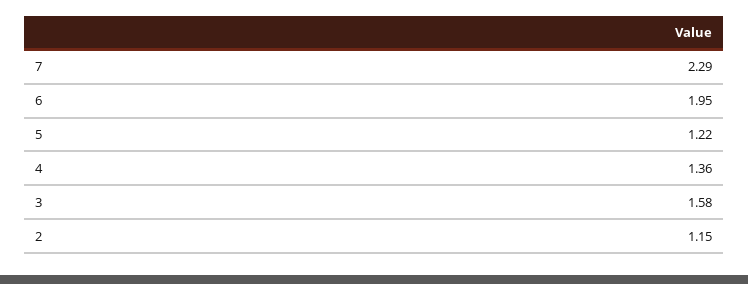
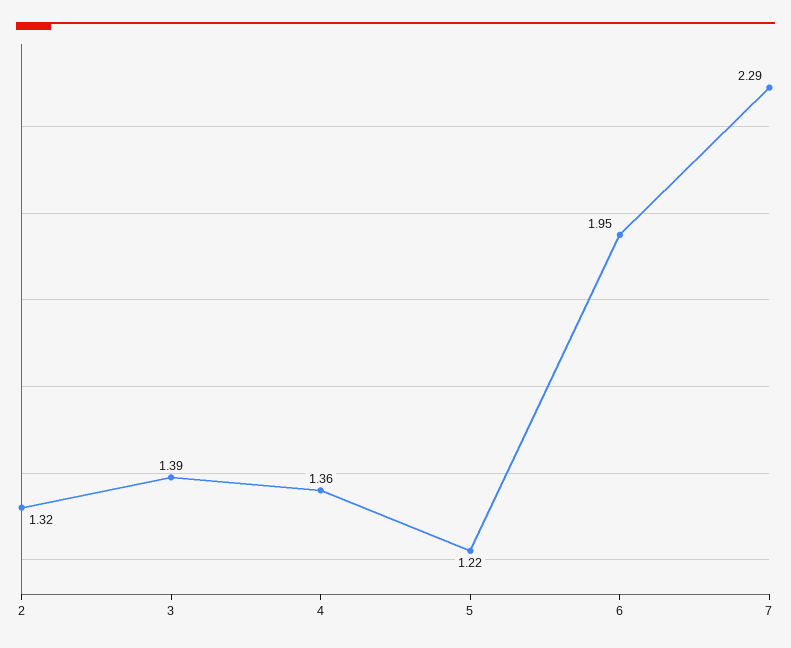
3: 1.58 -> 1.39
2: 1.15 -> 1.32

